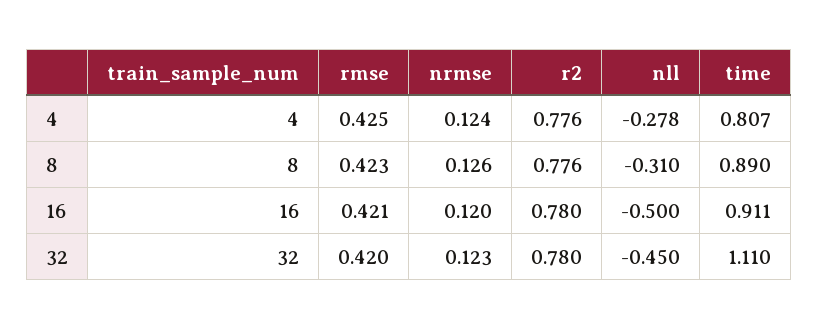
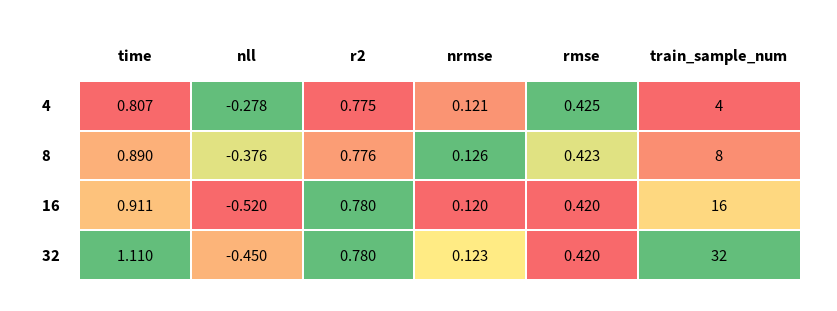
nrmse, 4: 0.124 -> 0.121
r2, 4: 0.776 -> 0.775
nll, 8: -0.31 -> -0.376
rmse, 16: 0.421 -> 0.42
nll, 16: -0.5 -> -0.52

